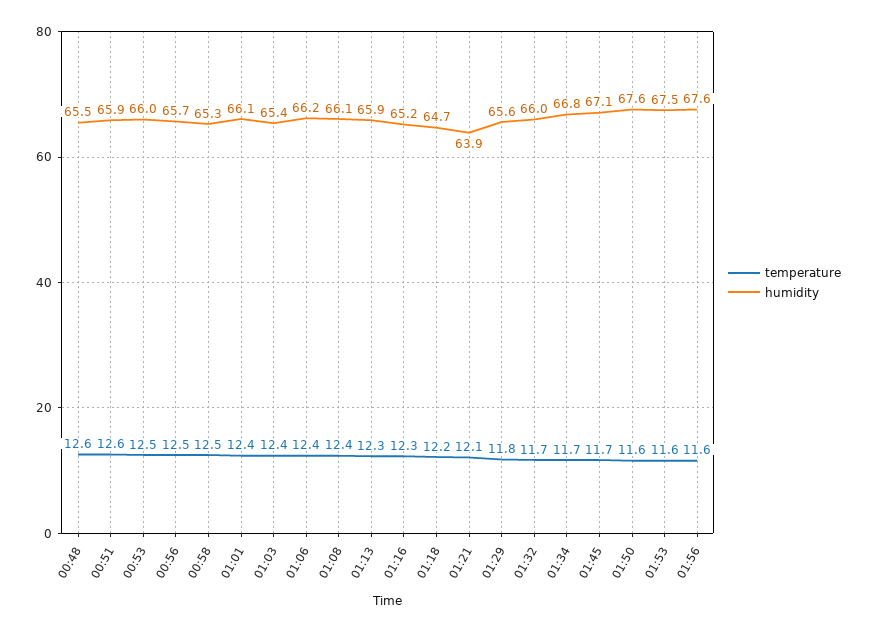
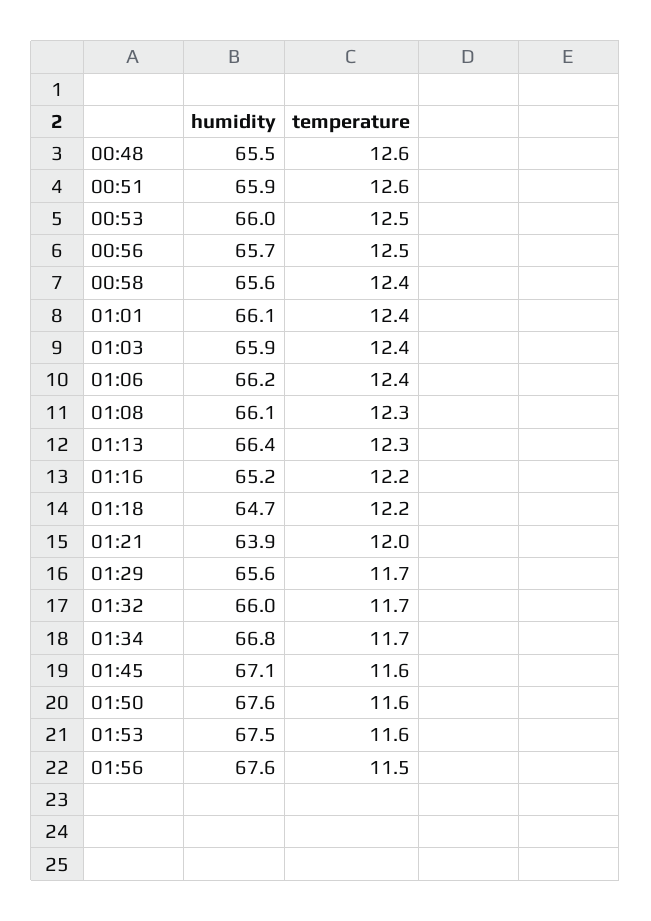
temperature, 00:58: 12.5 -> 12.4
humidity, 00:58: 65.3 -> 65.6
humidity, 01:03: 65.4 -> 65.9
temperature, 01:08: 12.4 -> 12.3
humidity, 01:13: 65.9 -> 66.4
temperature, 01:16: 12.3 -> 12.2
temperature, 01:21: 12.1 -> 12
temperature, 01:29: 11.8 -> 11.7
temperature, 01:45: 11.7 -> 11.6
temperature, 01:56: 11.6 -> 11.5

